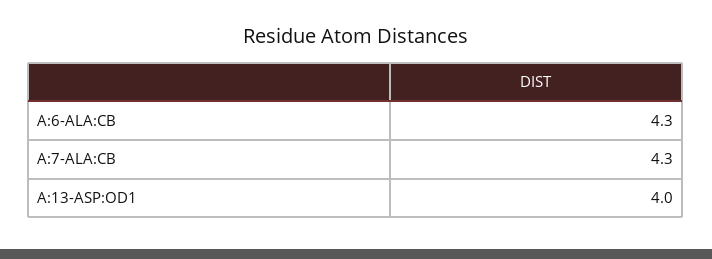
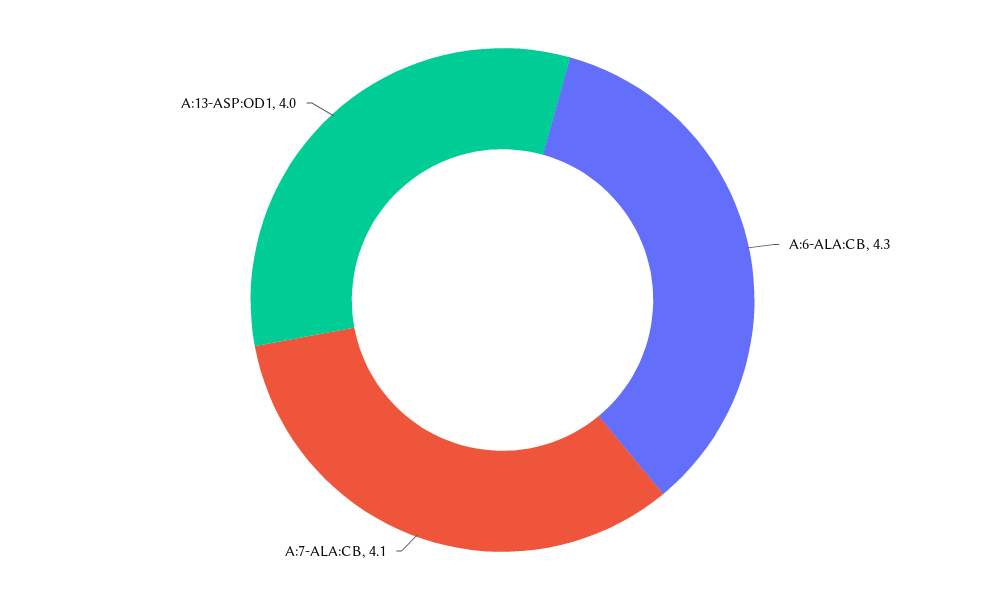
A:7-ALA:CB: 4.3 -> 4.1

